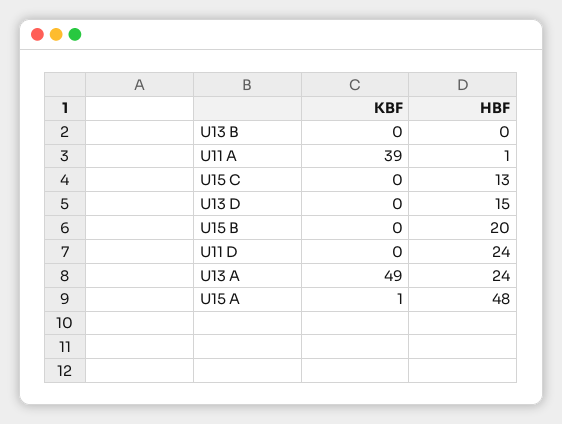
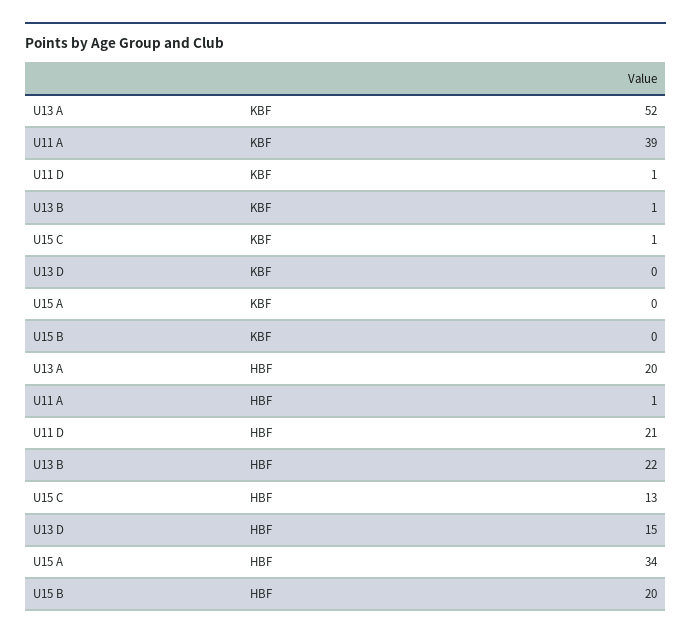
KBF, U13 B: 0 -> 1
HBF, U13 B: 0 -> 22
KBF, U15 C: 0 -> 1
KBF, U11 D: 0 -> 1
HBF, U11 D: 24 -> 21
KBF, U13 A: 49 -> 52
HBF, U13 A: 24 -> 20
KBF, U15 A: 1 -> 0
HBF, U15 A: 48 -> 34

